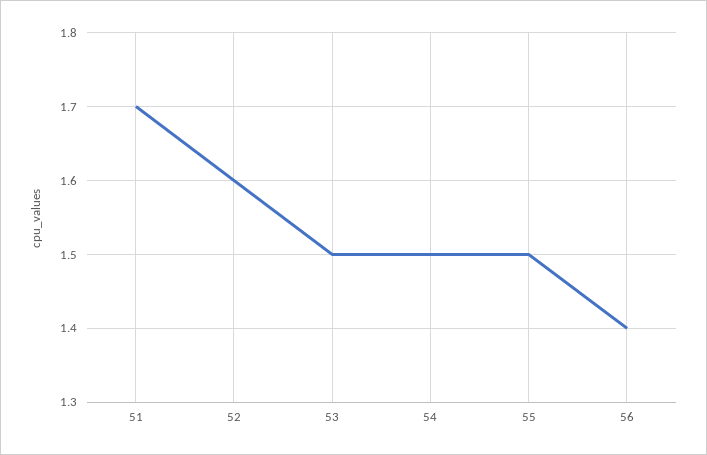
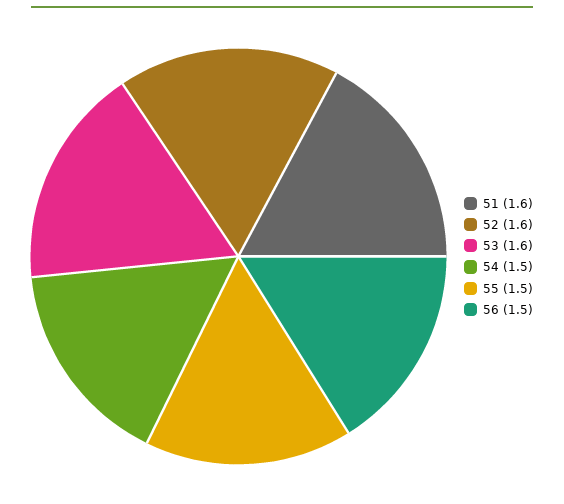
51: 1.7 -> 1.6
53: 1.5 -> 1.6
56: 1.4 -> 1.5

